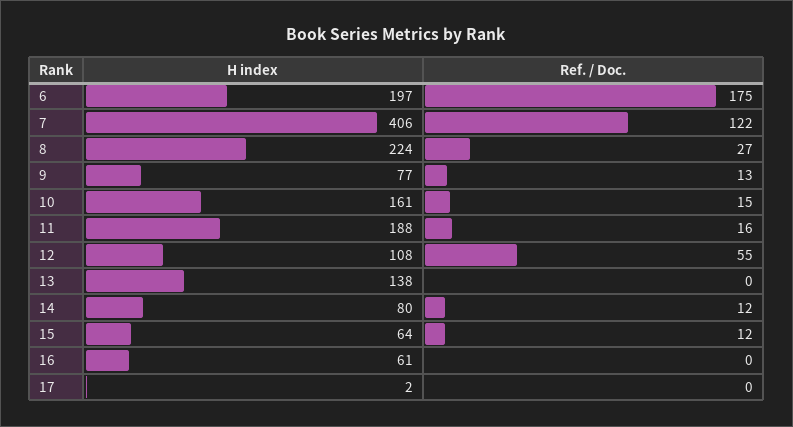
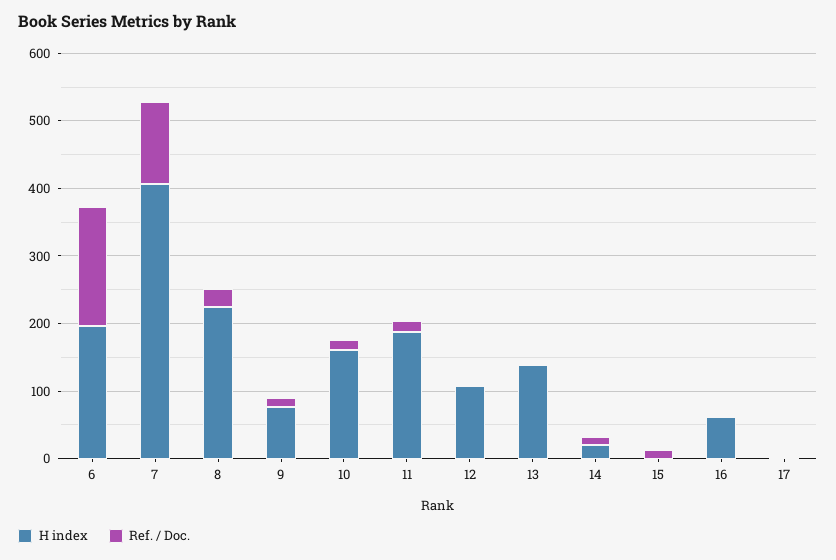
Ref. / Doc., 12: 55 -> 0
H index, 14: 80 -> 20
H index, 15: 64 -> 0

